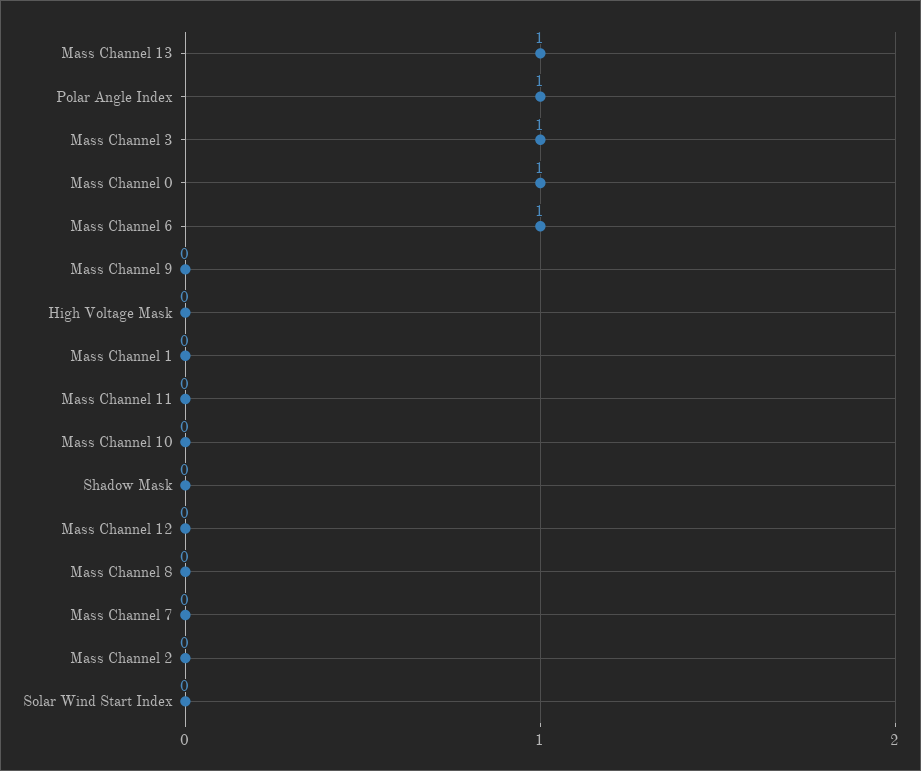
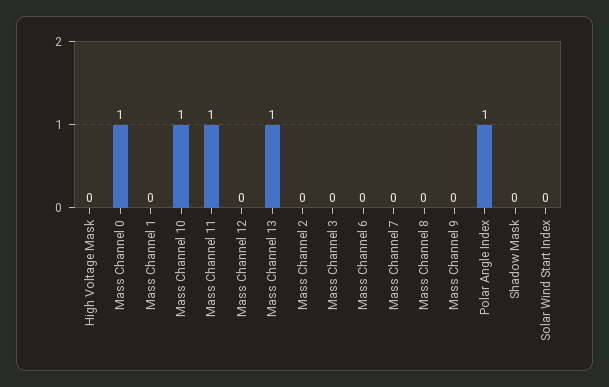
Mass Channel 3: 1 -> 0
Mass Channel 6: 1 -> 0
Mass Channel 11: 0 -> 1
Mass Channel 10: 0 -> 1

